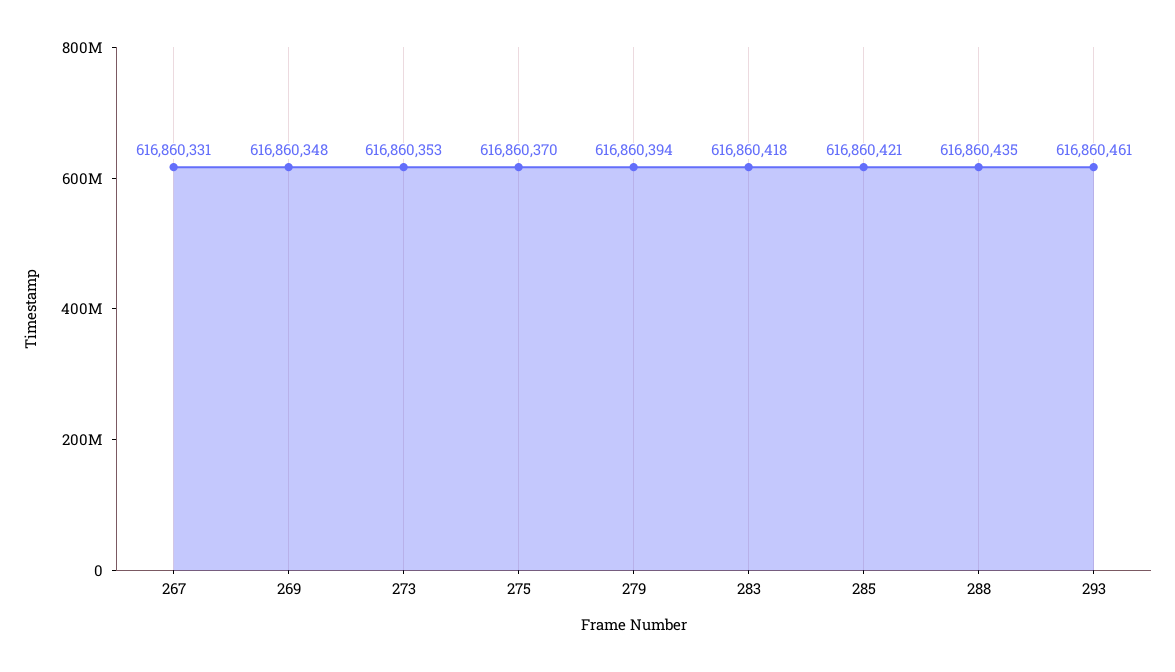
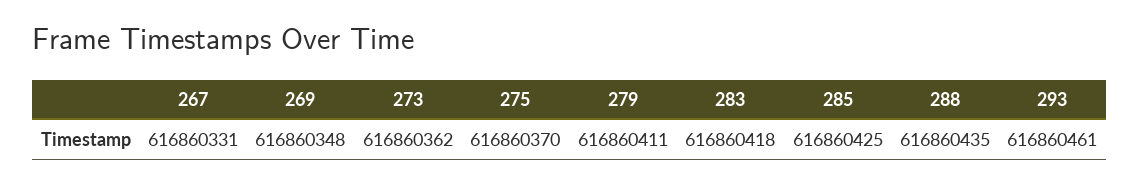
273: 616860353 -> 616860362
279: 616860394 -> 616860411
285: 616860421 -> 616860425

